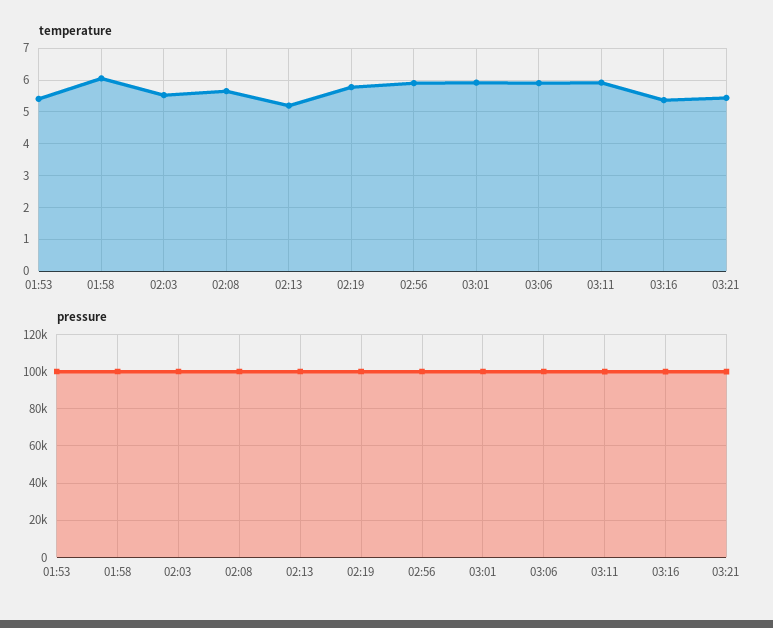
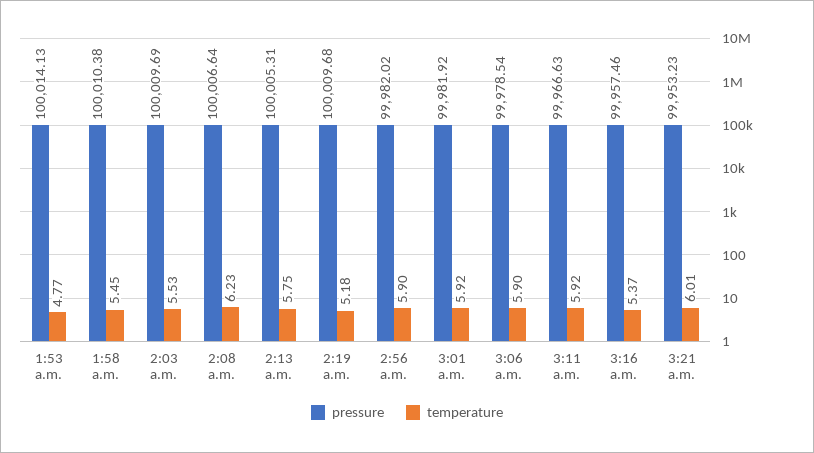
temperature, 01:53: 5.4 -> 4.77
temperature, 01:58: 6 -> 5.45
temperature, 02:08: 5.6 -> 6.23
temperature, 02:13: 5.2 -> 5.75
temperature, 02:19: 5.8 -> 5.18
temperature, 03:21: 5.4 -> 6.01

